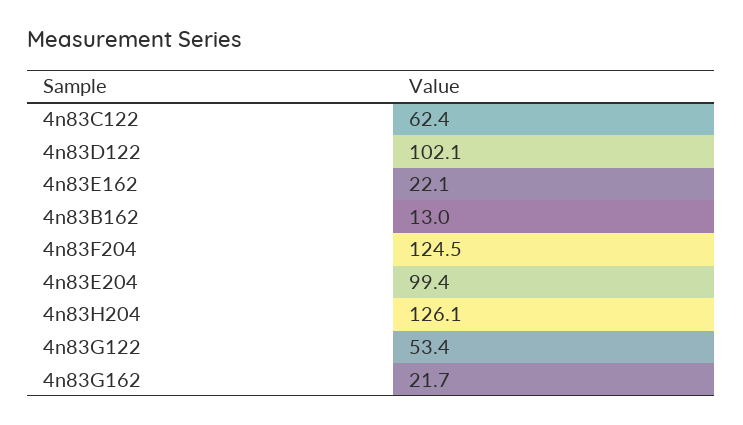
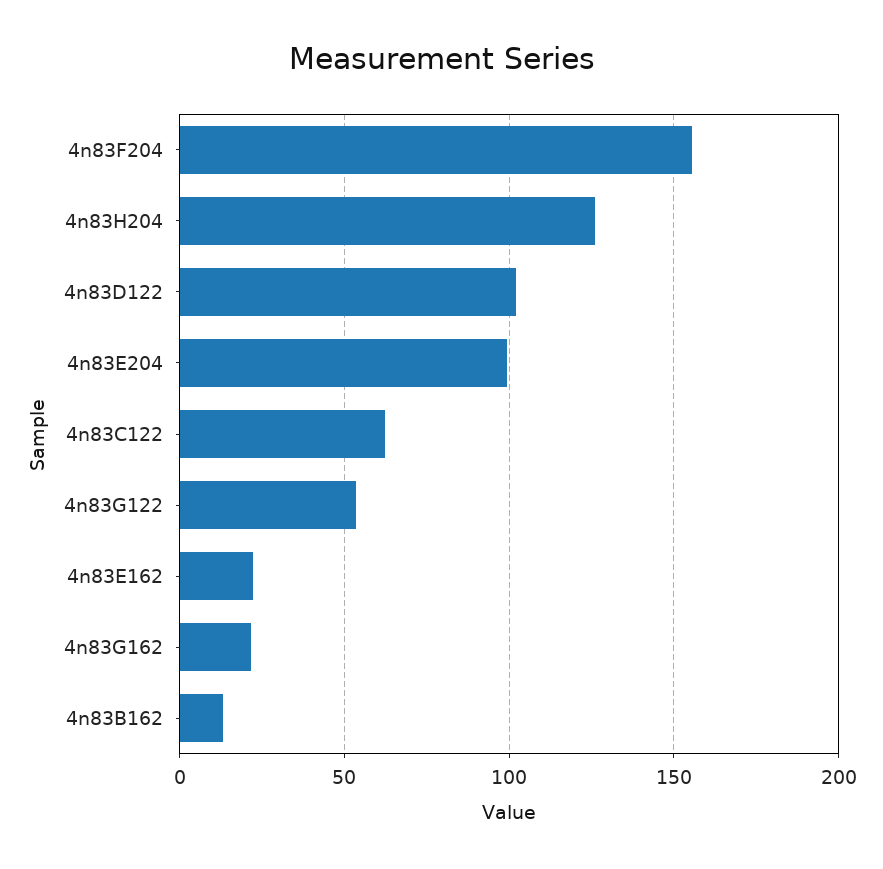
4n83F204: 124.5 -> 155

